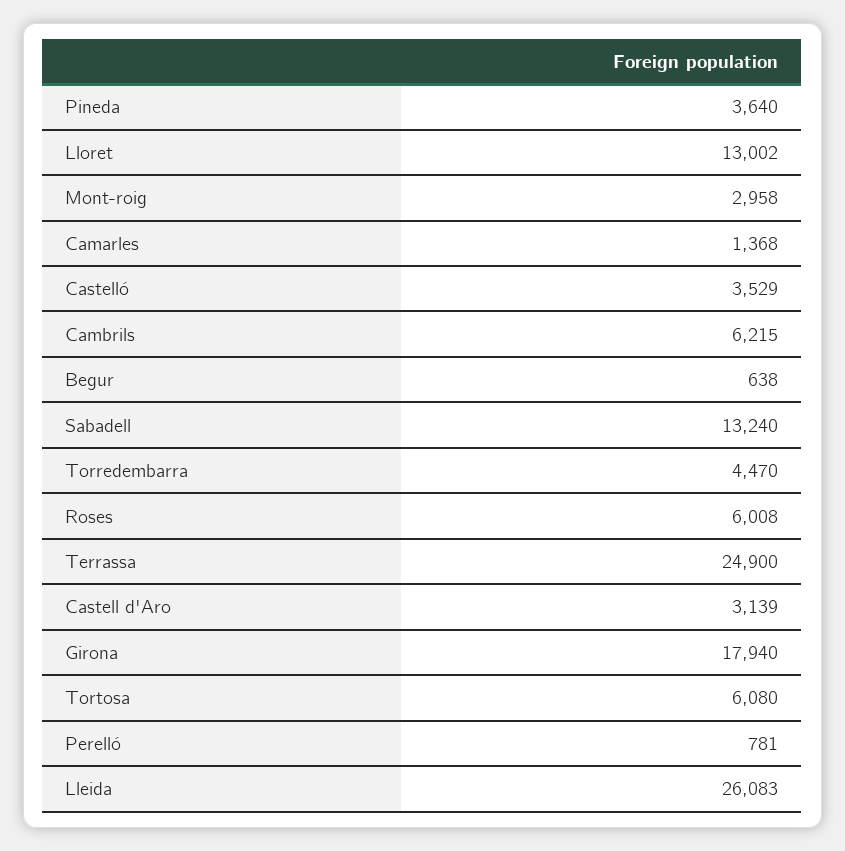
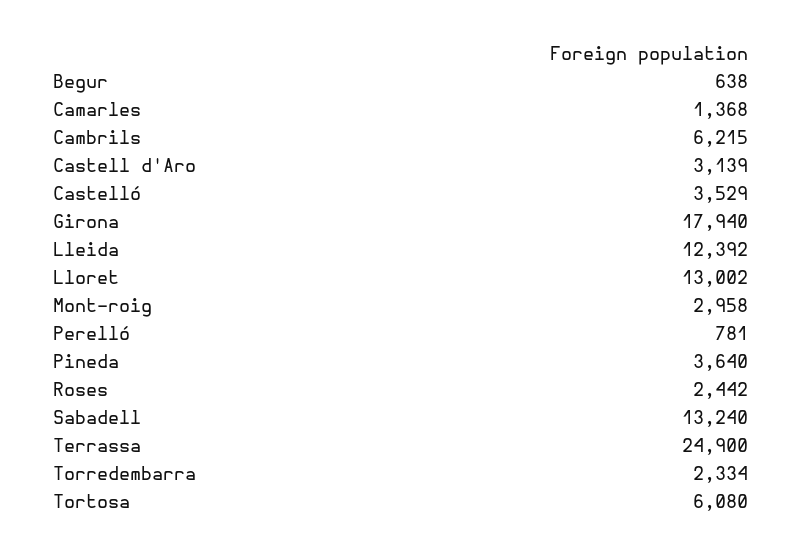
Torredembarra: 4470 -> 2334
Roses: 6008 -> 2442
Lleida: 26083 -> 12392

